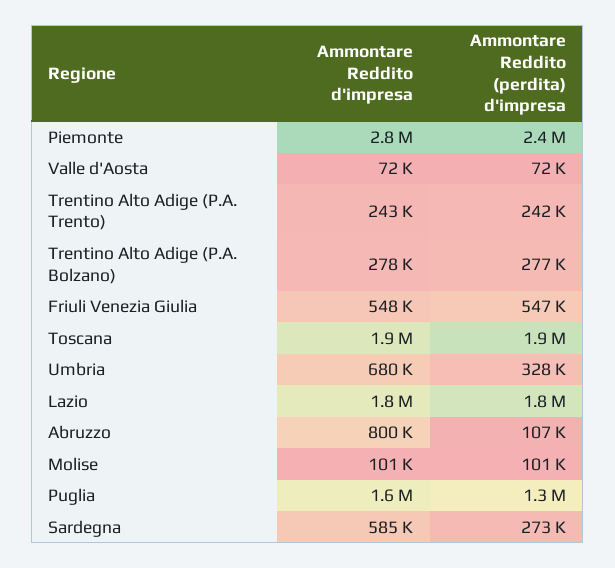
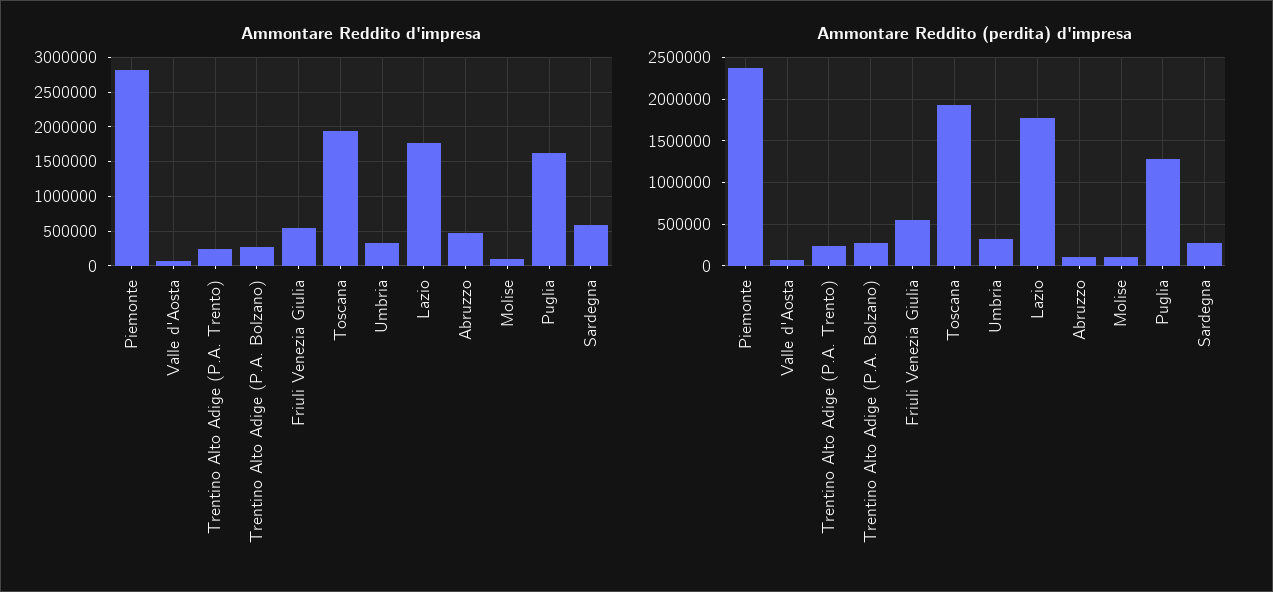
Ammontare Reddito d'impresa, Umbria: 680000 -> 300000
Ammontare Reddito d'impresa, Abruzzo: 800000 -> 500000

